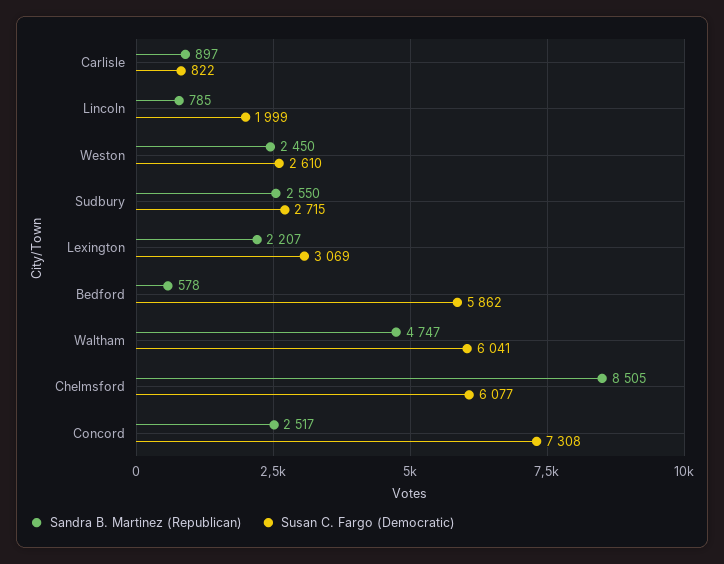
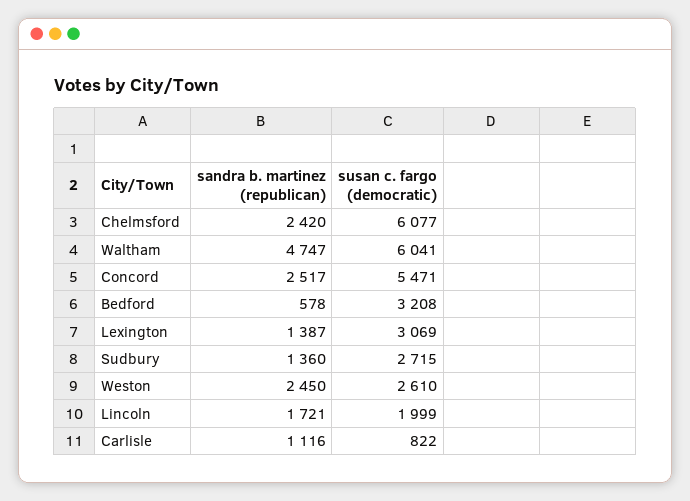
Sandra B. Martinez (Republican), Carlisle: 897 -> 1116
Sandra B. Martinez (Republican), Lincoln: 785 -> 1721
Sandra B. Martinez (Republican), Sudbury: 2550 -> 1360
Sandra B. Martinez (Republican), Lexington: 2207 -> 1387
Susan C. Fargo (Democratic), Bedford: 5862 -> 3208
Sandra B. Martinez (Republican), Chelmsford: 8505 -> 2420
Susan C. Fargo (Democratic), Concord: 7308 -> 5471

